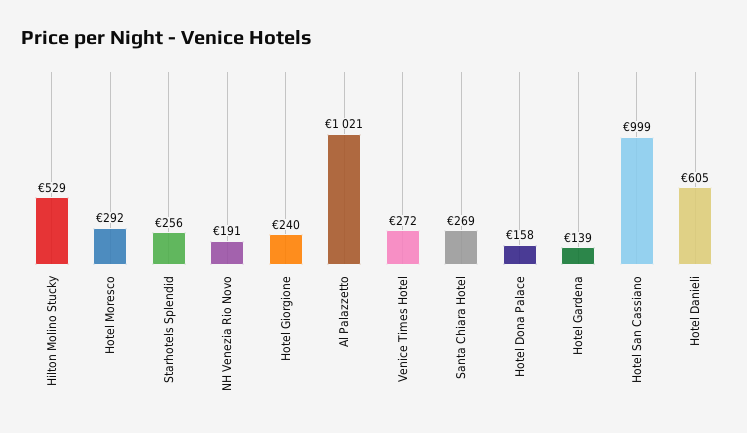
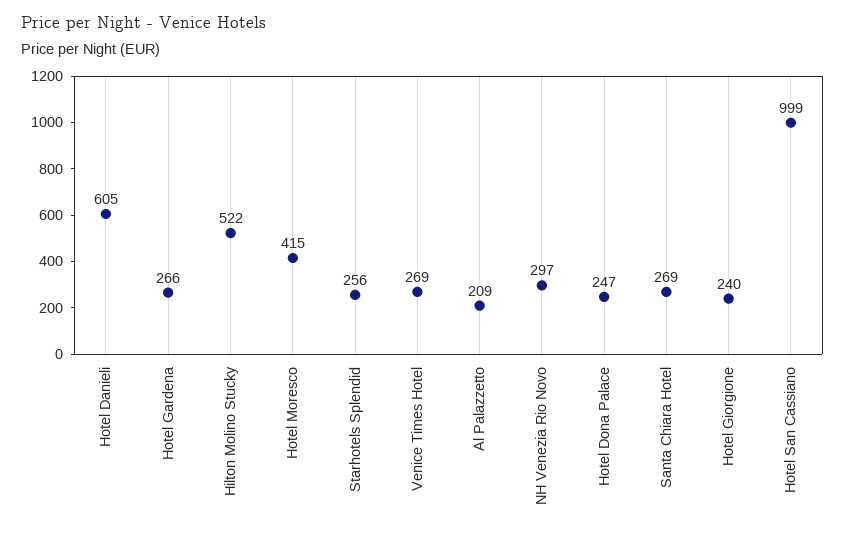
Hilton Molino Stucky: 529 -> 522
Hotel Moresco: 292 -> 415
NH Venezia Rio Novo: 191 -> 297
Al Palazzetto: 1021 -> 209
Venice Times Hotel: 272 -> 269
Hotel Dona Palace: 158 -> 247
Hotel Gardena: 139 -> 266

